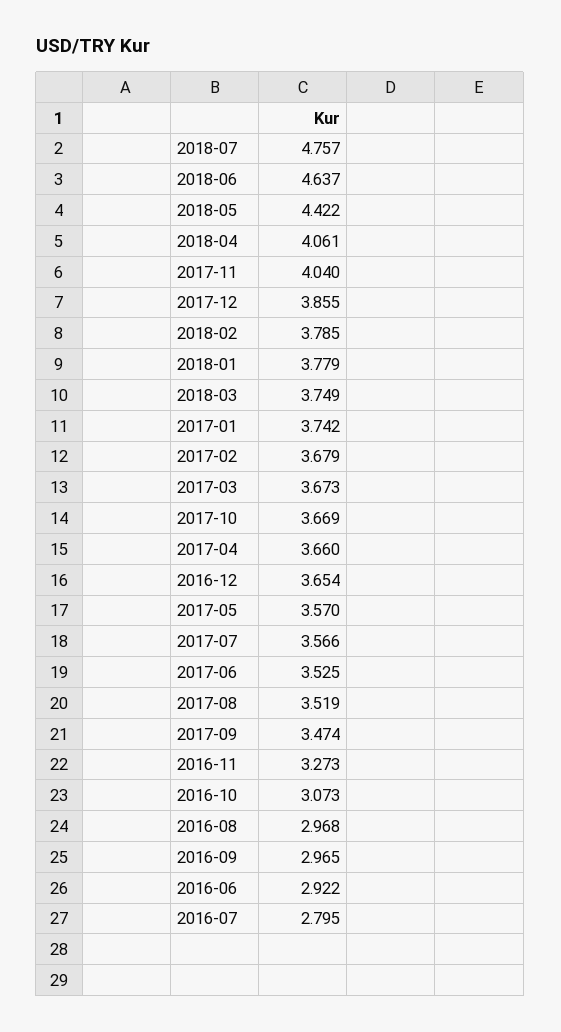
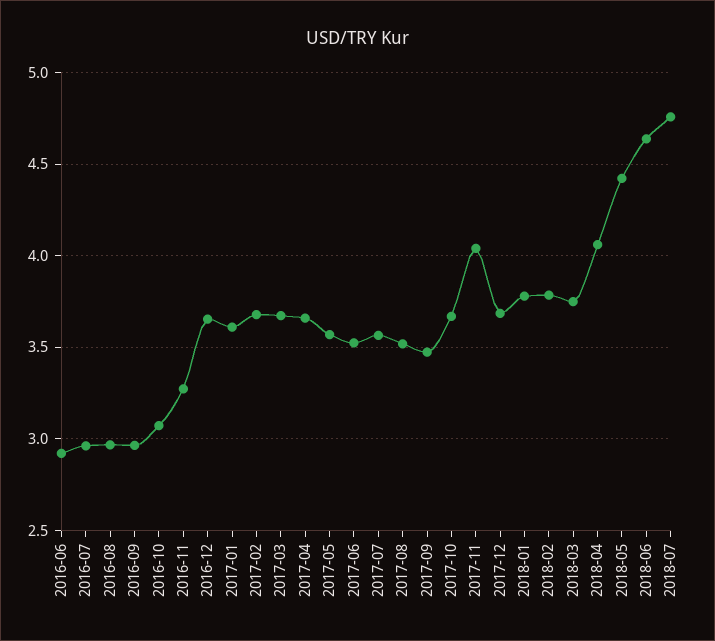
2017-12: 3.855 -> 3.7
2017-01: 3.742 -> 3.6
2016-07: 2.795 -> 2.95

